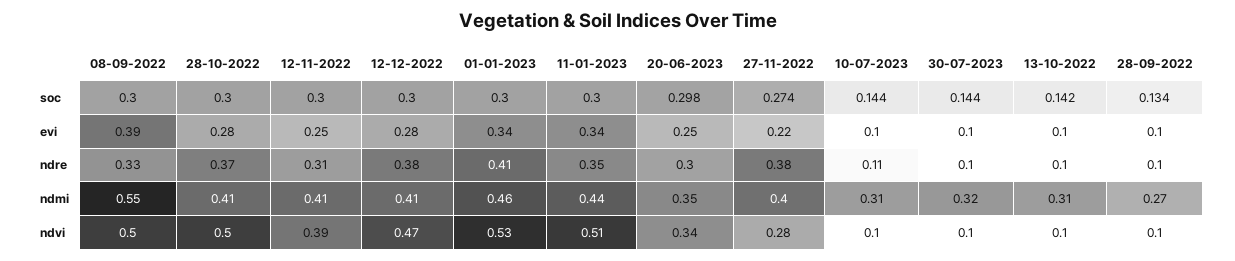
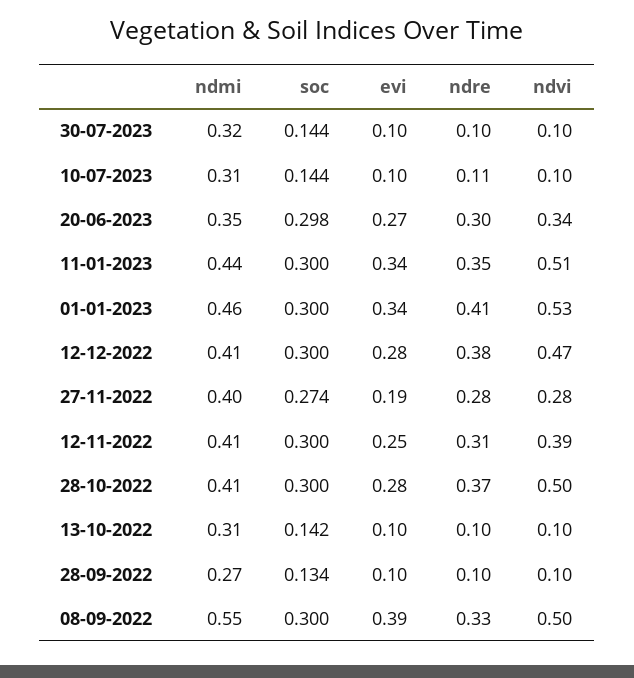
20-06-2023, evi: 0.25 -> 0.27
27-11-2022, evi: 0.22 -> 0.19
27-11-2022, ndre: 0.38 -> 0.28

